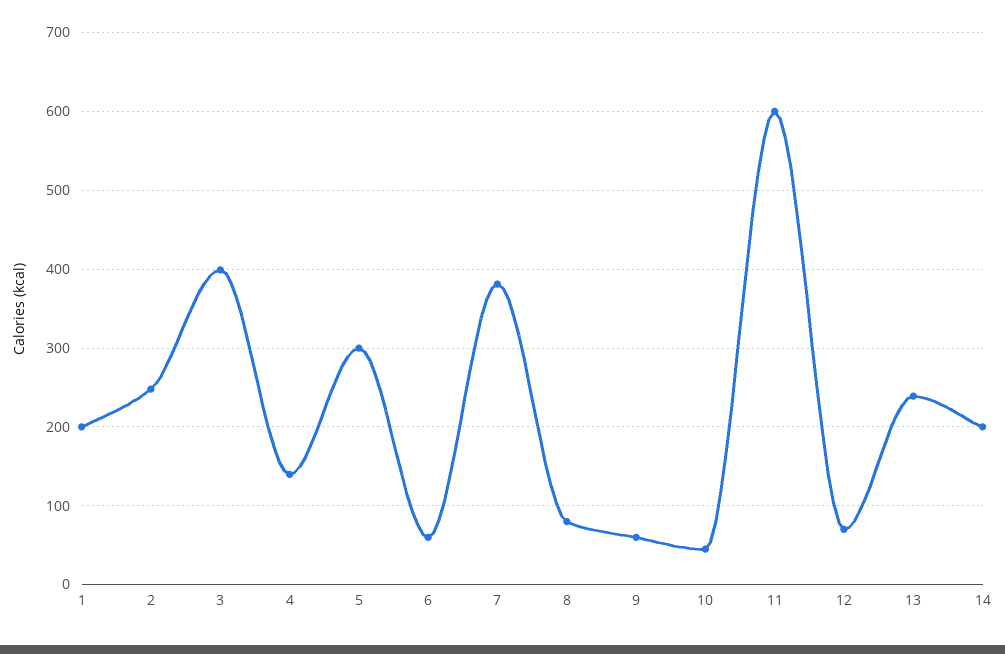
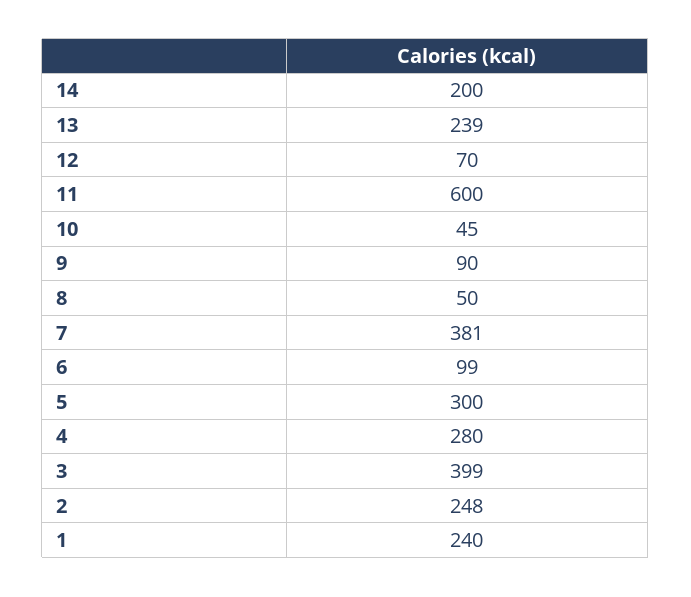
1: 200 -> 240
4: 140 -> 280
6: 60 -> 99
8: 80 -> 50
9: 60 -> 90

